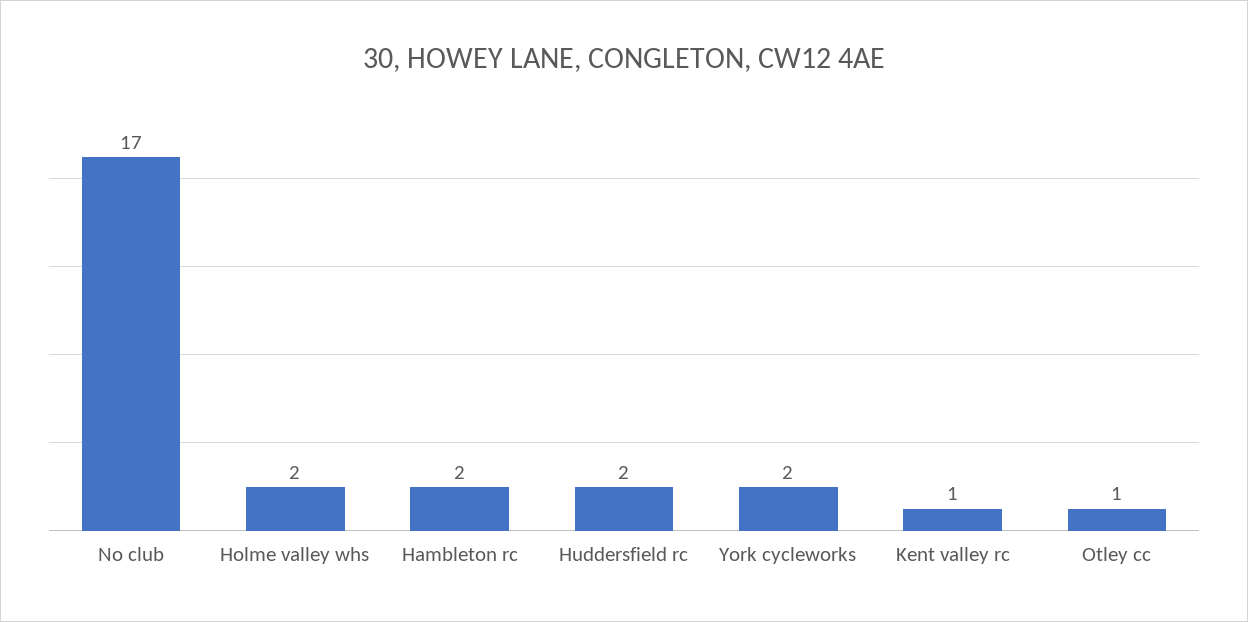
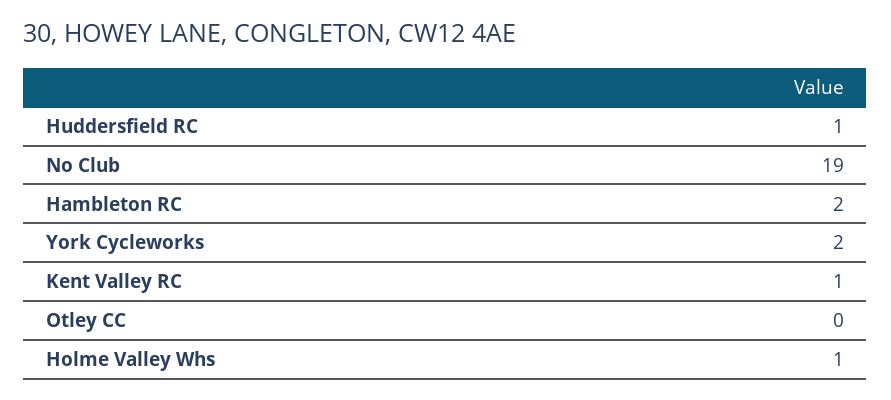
No club: 17 -> 19
Holme valley whs: 2 -> 1
Huddersfield rc: 2 -> 1
Otley cc: 1 -> 0

